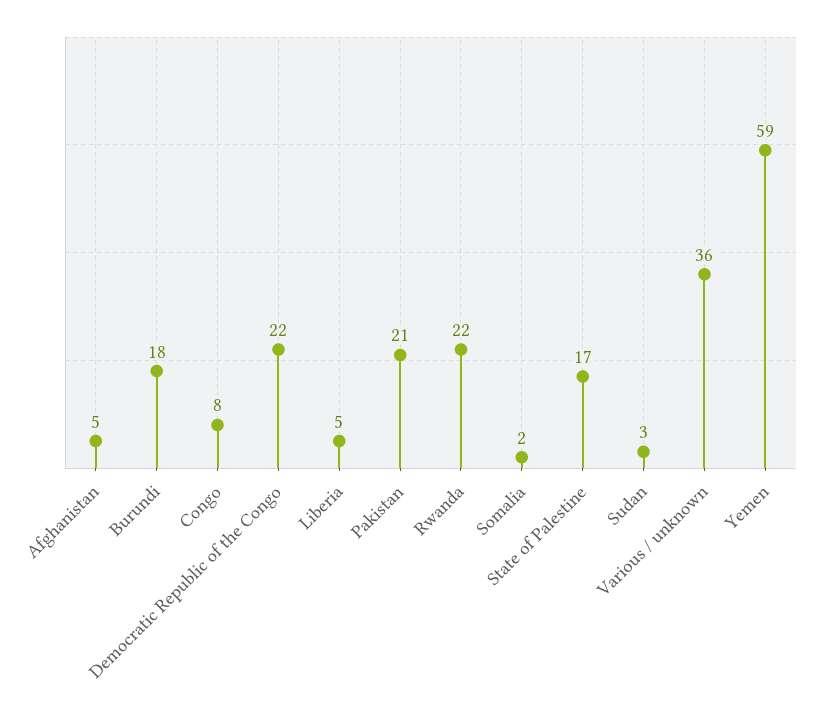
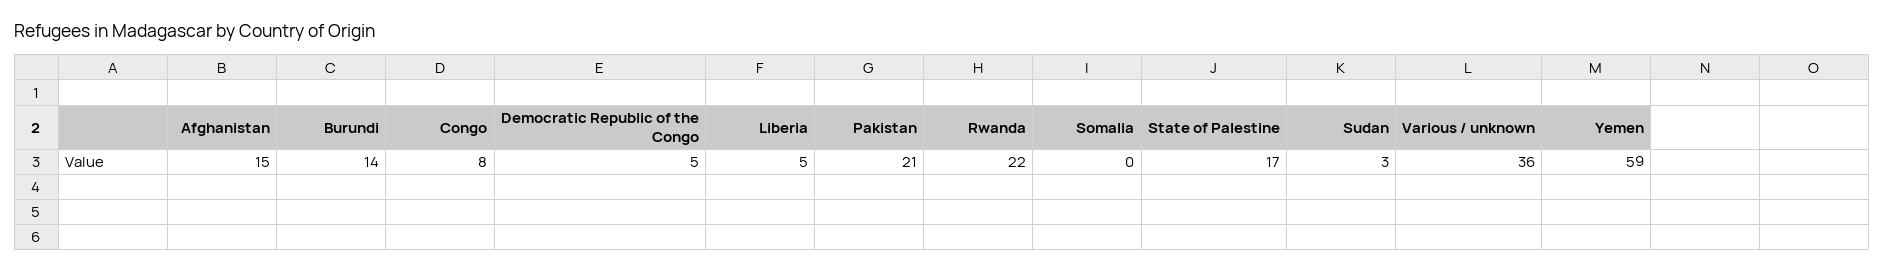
Afghanistan: 5 -> 15
Burundi: 18 -> 14
Democratic Republic of the Congo: 22 -> 5
Somalia: 2 -> 0

